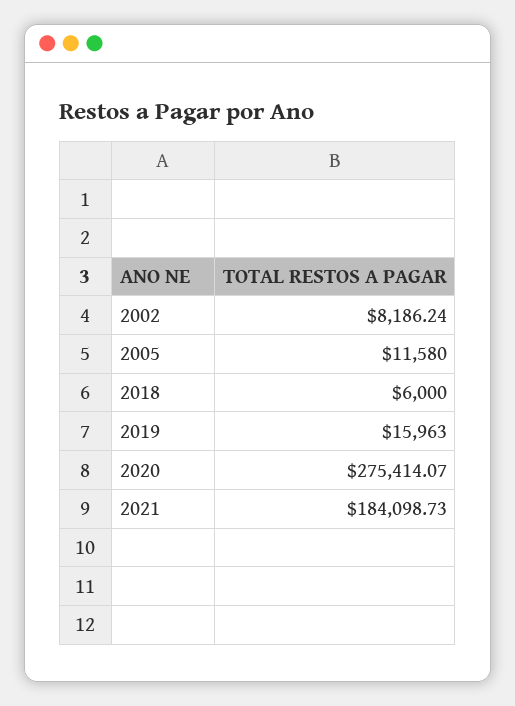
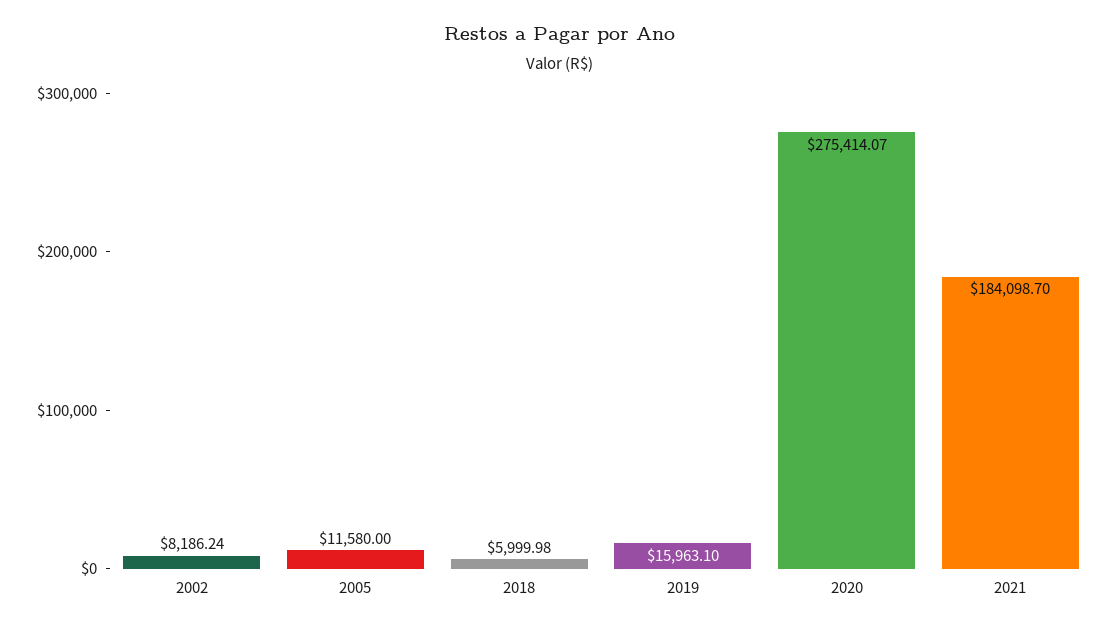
2018: 6000 -> 5999.98
2019: 15963 -> 15963.1
2021: 184098.73 -> 184098.7

